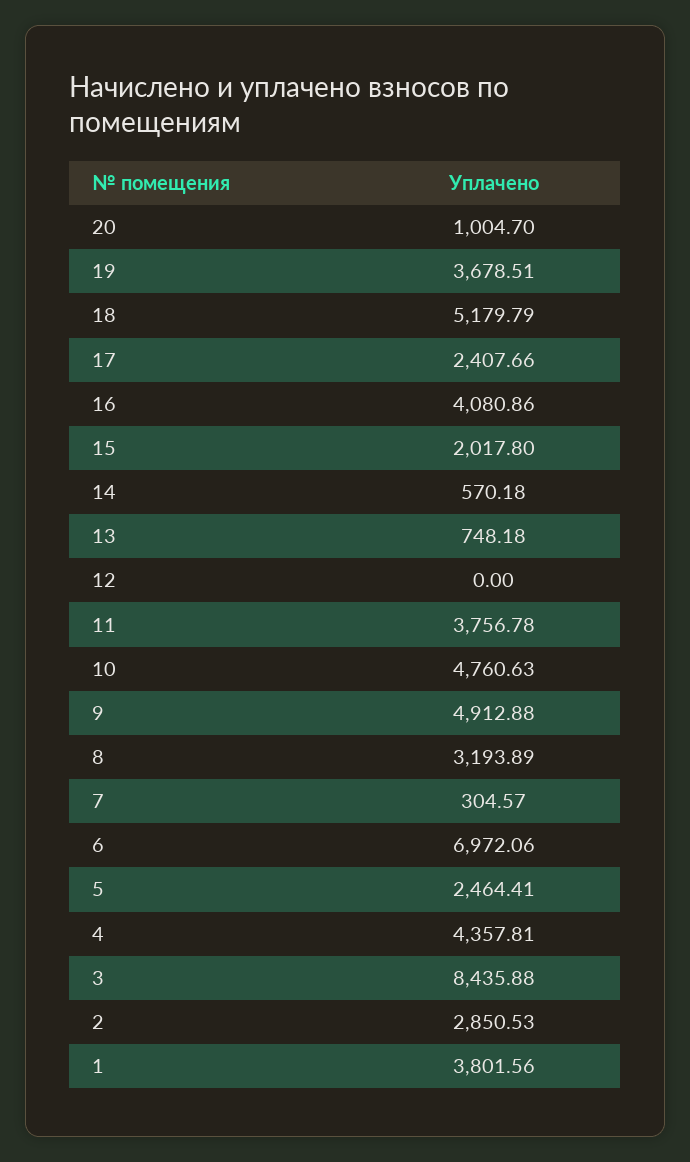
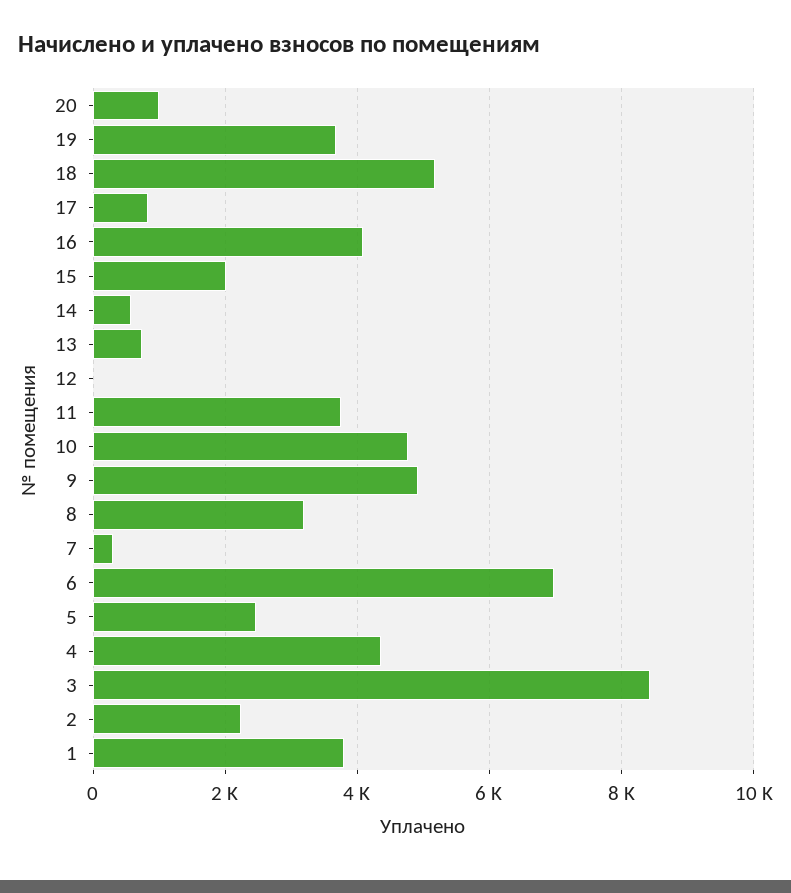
17: 2407.66 -> 800
2: 2850.53 -> 2200

